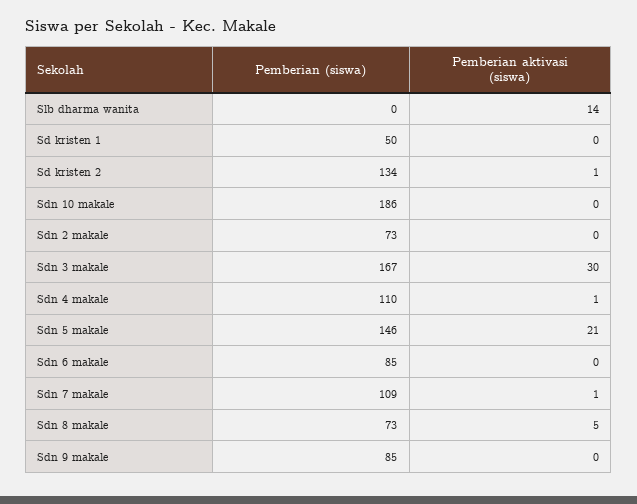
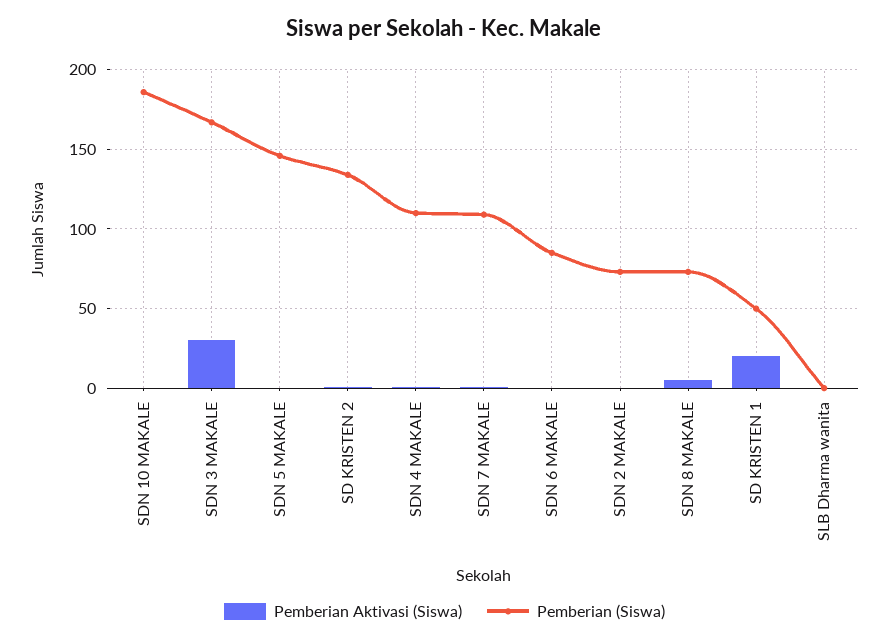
Pemberian aktivasi (siswa), Slb dharma wanita: 14 -> 0
Pemberian aktivasi (siswa), Sd kristen 1: 0 -> 20
Pemberian aktivasi (siswa), Sdn 5 makale: 21 -> 0
Pemberian (siswa), Sdn 9 makale: 85 -> none
Pemberian aktivasi (siswa), Sdn 9 makale: 0 -> none

